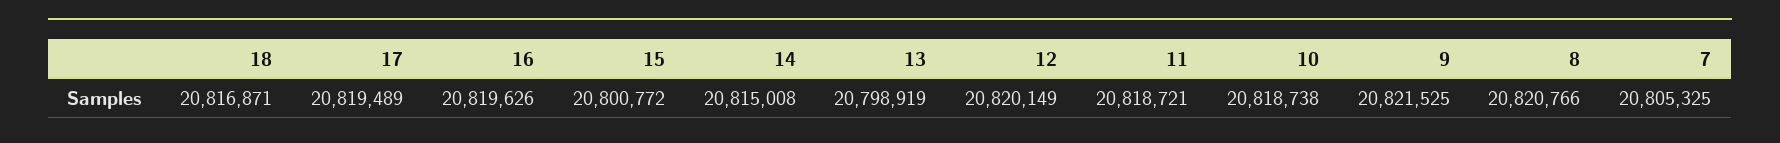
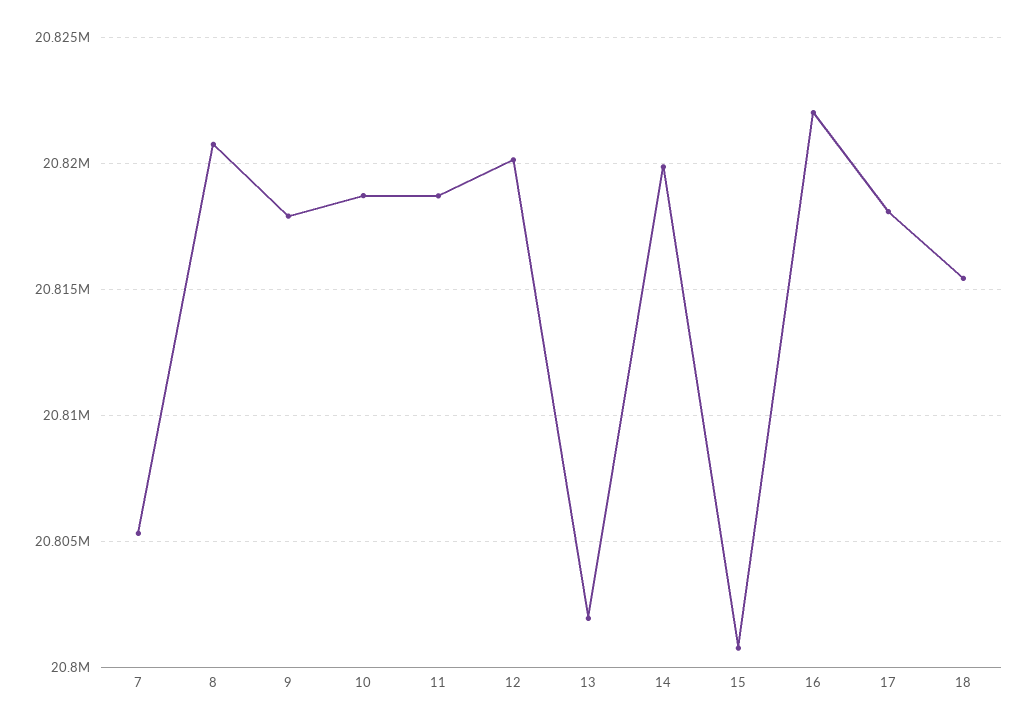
18: 20816871 -> 20815500
17: 20819489 -> 20818000
16: 20819626 -> 20822000
14: 20815008 -> 20820000
13: 20798919 -> 20802000
9: 20821525 -> 20818000

